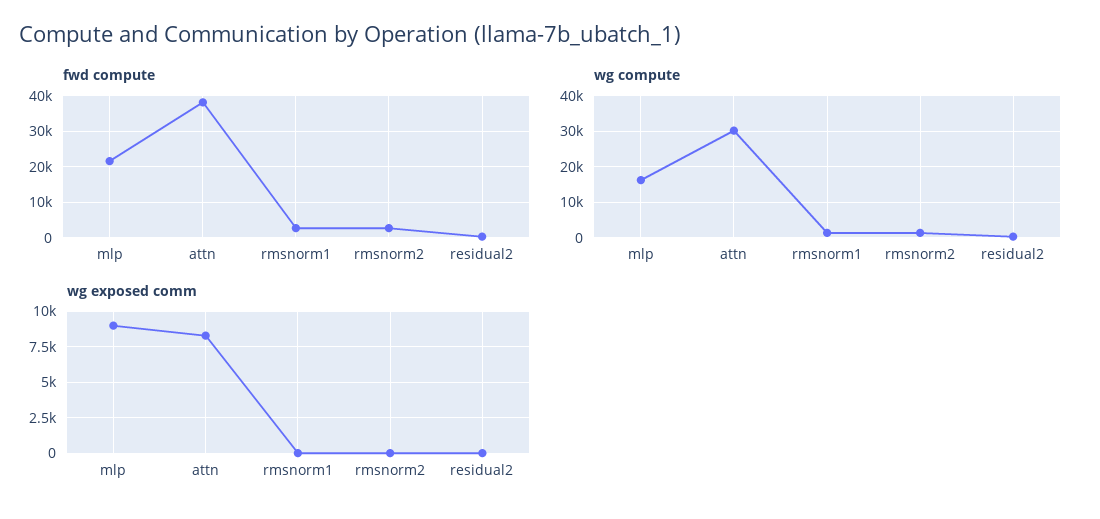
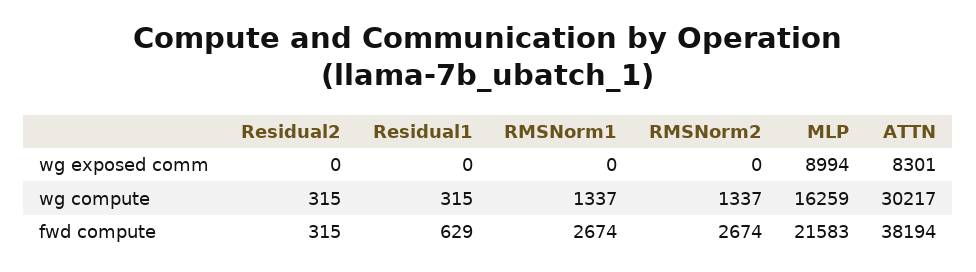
wg exposed comm, Residual1: none -> 0
wg compute, Residual1: none -> 315
fwd compute, Residual1: none -> 629

